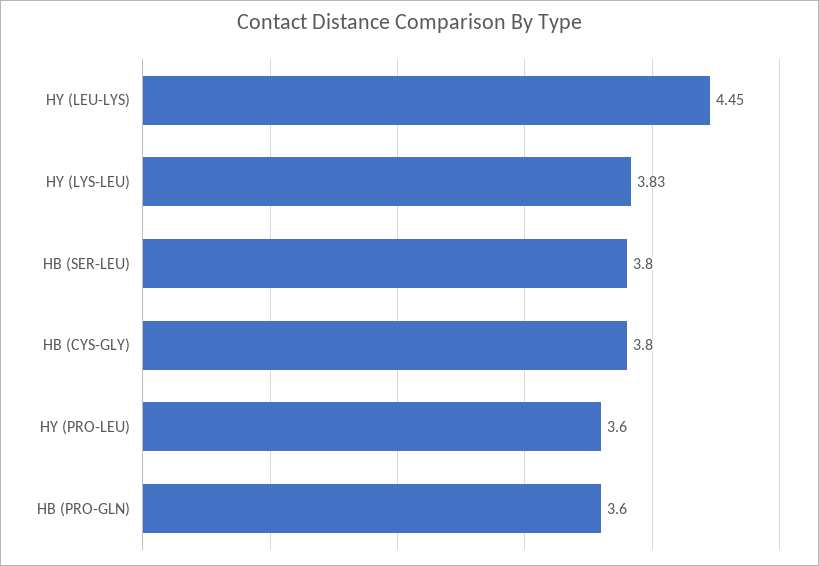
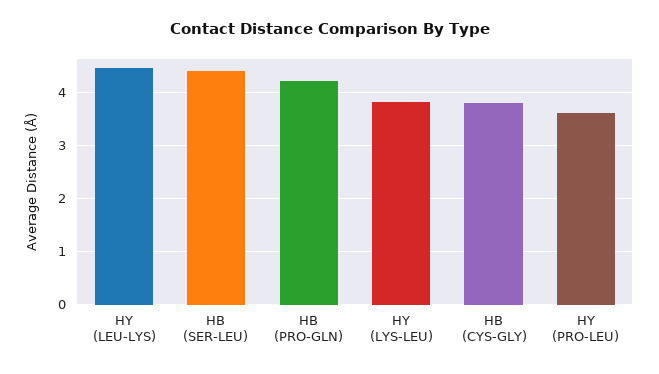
HB (SER-LEU): 3.8 -> 4.4
HB (PRO-GLN): 3.6 -> 4.2

